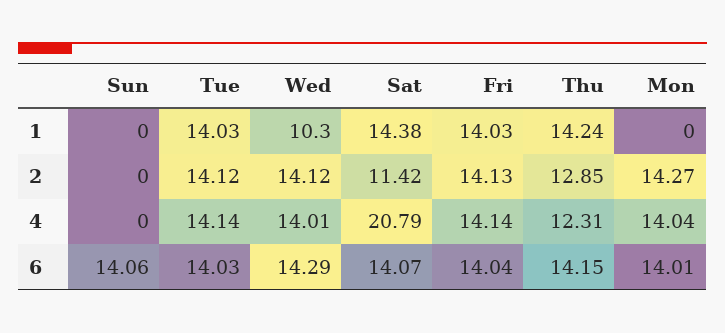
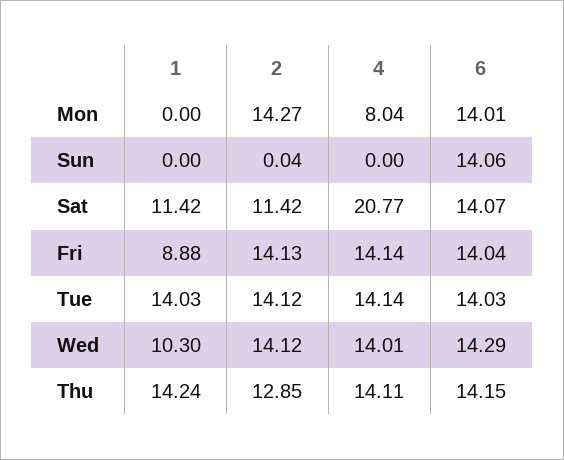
Sat, 1: 14.38 -> 11.42
Fri, 1: 14.03 -> 8.88
Sun, 2: 0 -> 0.04
Sat, 4: 20.79 -> 20.77
Thu, 4: 12.31 -> 14.11
Mon, 4: 14.04 -> 8.04

